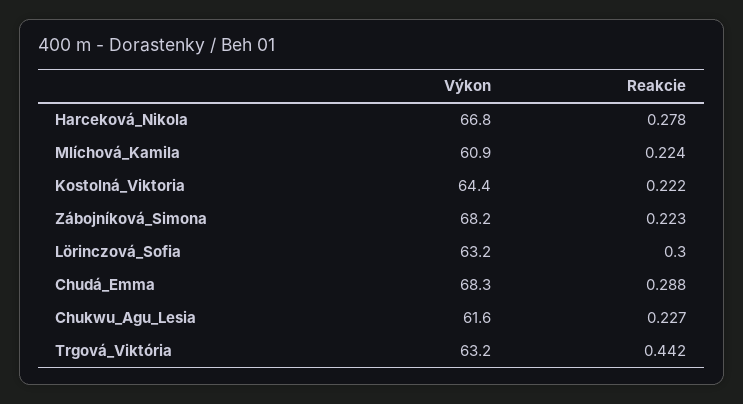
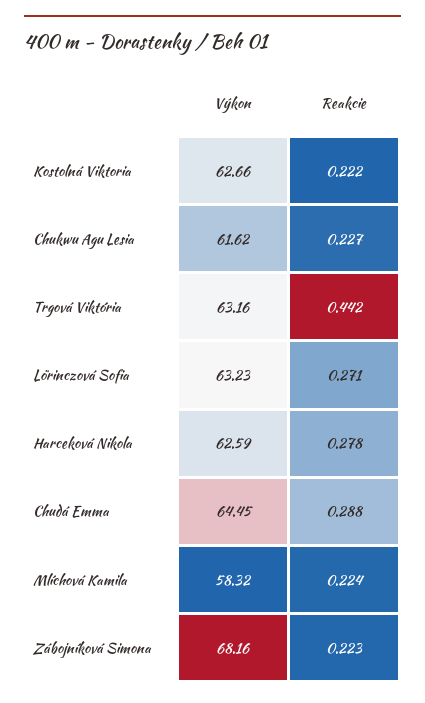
Výkon, Harceková_Nikola: 66.8 -> 62.59
Výkon, Mlíchová_Kamila: 60.9 -> 58.32
Výkon, Kostolná_Viktoria: 64.4 -> 62.66
Reakcie, Lörinczová_Sofia: 0.3 -> 0.271
Výkon, Chudá_Emma: 68.3 -> 64.45

